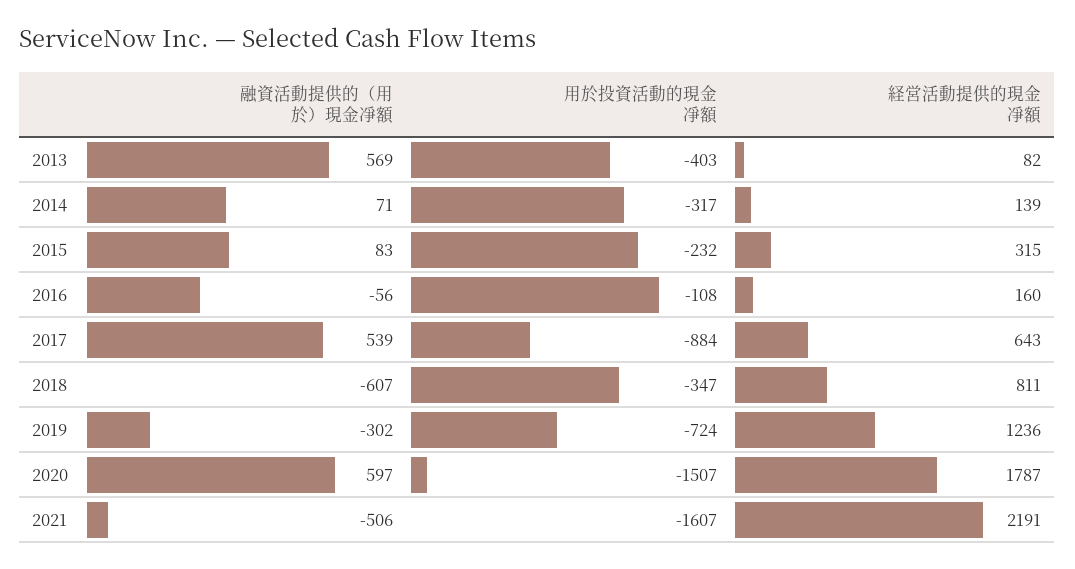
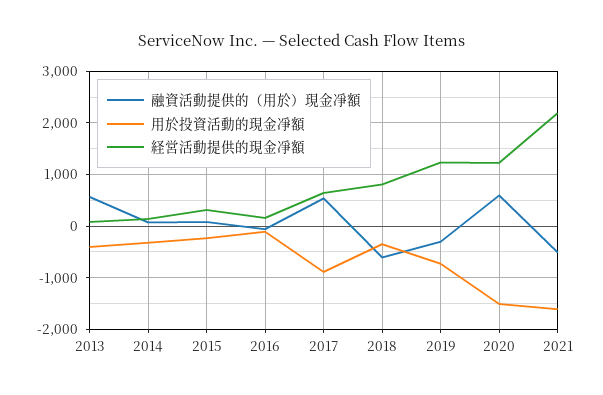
経営活動提供的現金凈額, 2020: 1787 -> 1200

